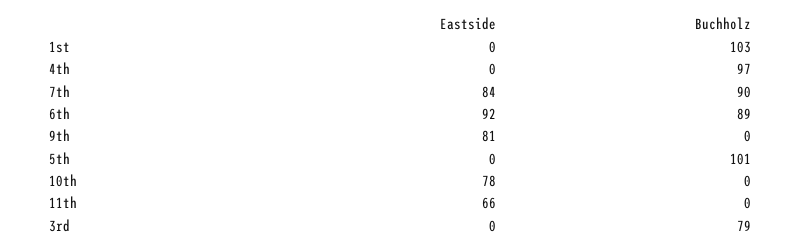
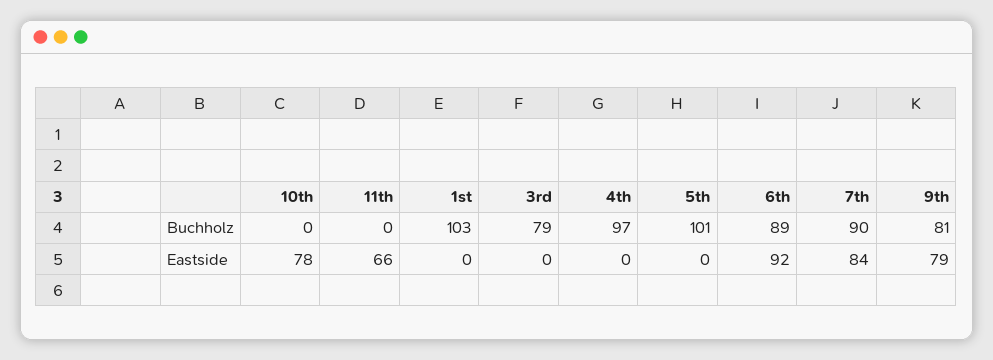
Eastside, 9th: 81 -> 79
Buchholz, 9th: 0 -> 81

